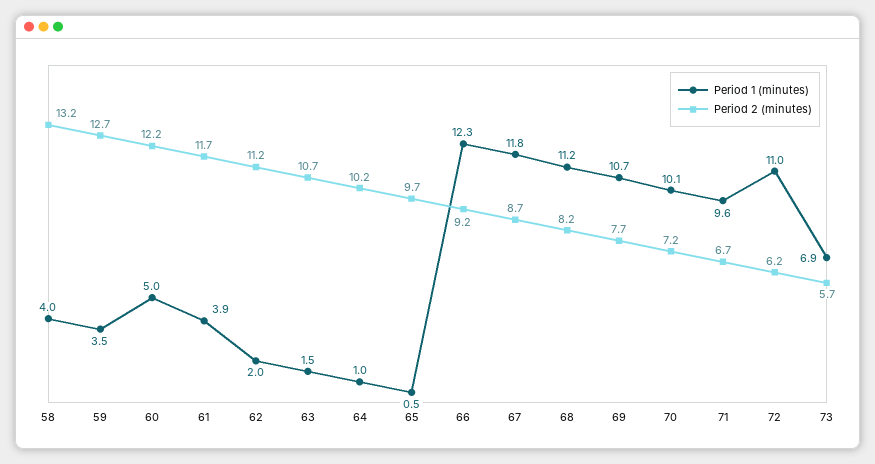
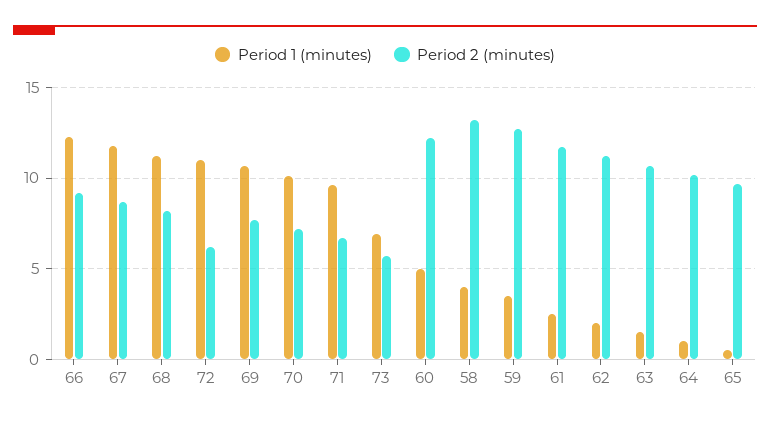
Period 1 (minutes), 61: 3.9 -> 2.5

